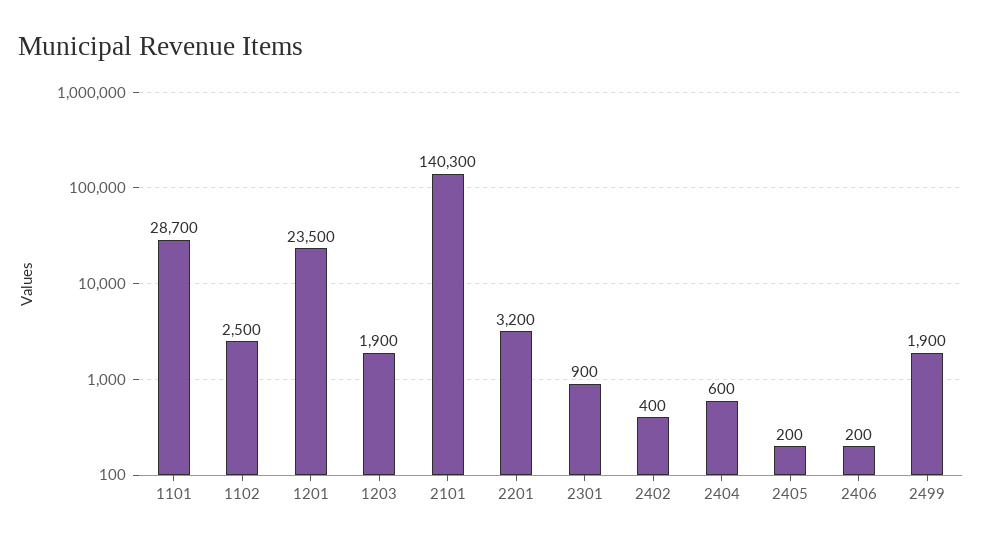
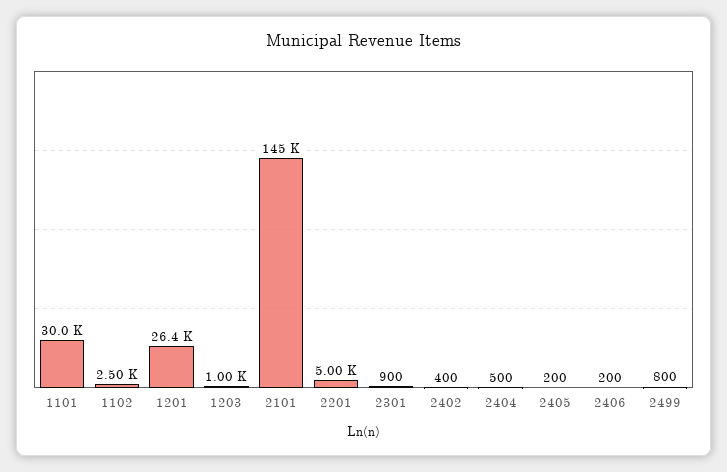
1101: 28700 -> 30000
1201: 23500 -> 26400
1203: 1900 -> 1000
2101: 140300 -> 145000
2201: 3200 -> 5000
2404: 600 -> 500
2499: 1900 -> 800

